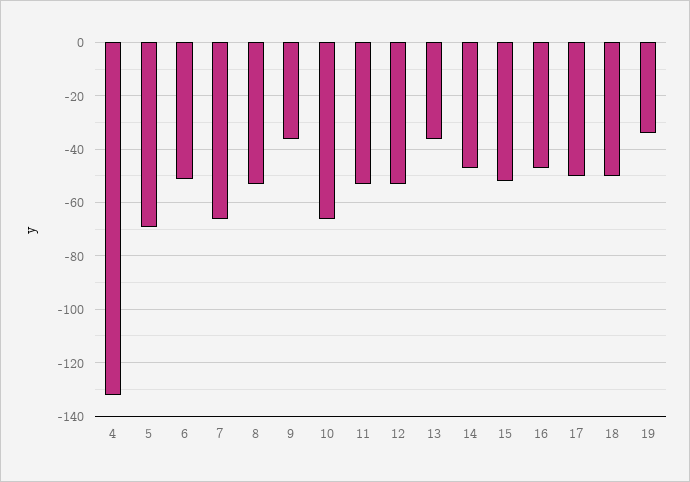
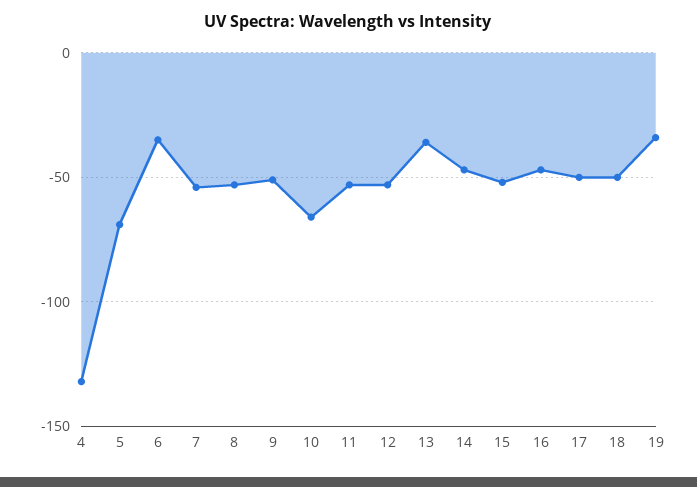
6: -50 -> -35
7: -65 -> -55
9: -35 -> -50

